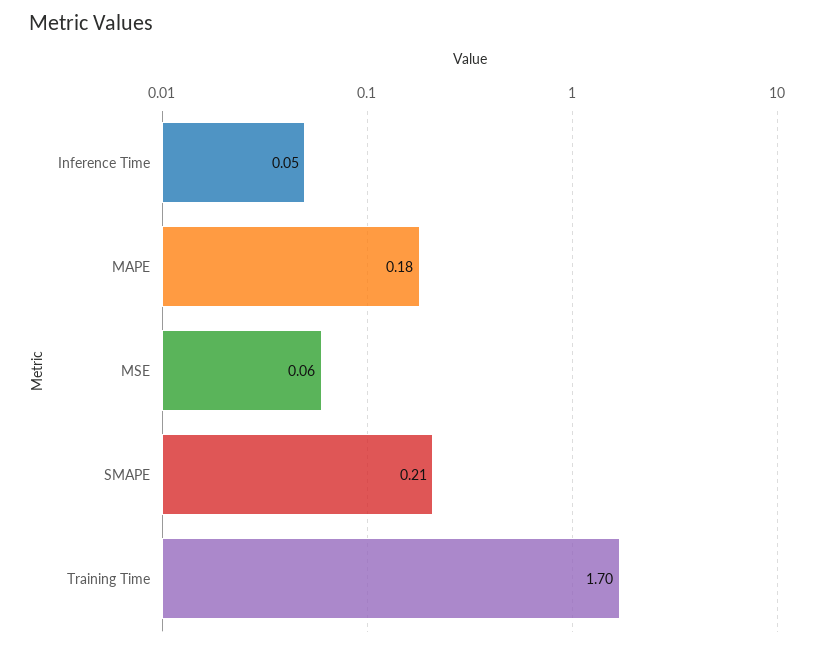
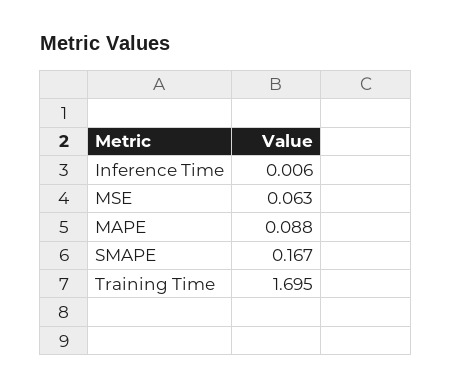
Inference Time: 0.05 -> 0.006
MAPE: 0.18 -> 0.088
SMAPE: 0.21 -> 0.167

